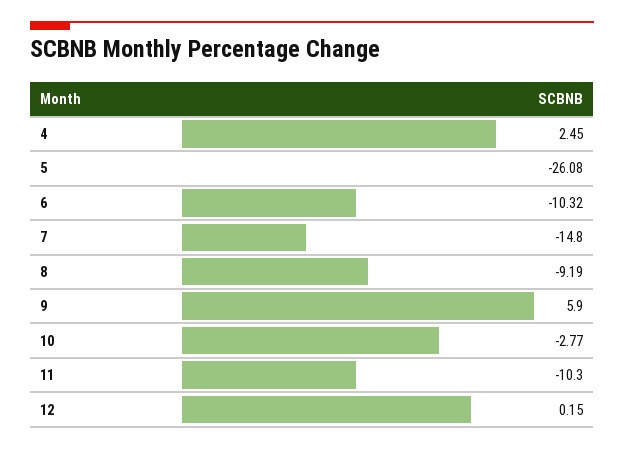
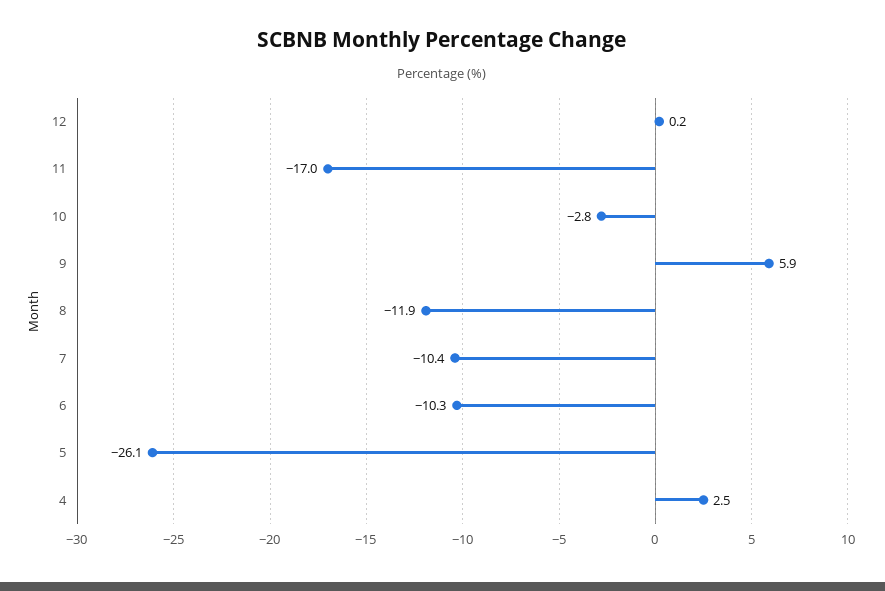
7: -14.8 -> -10.4
8: -9.19 -> -11.9
11: -10.3 -> -17

